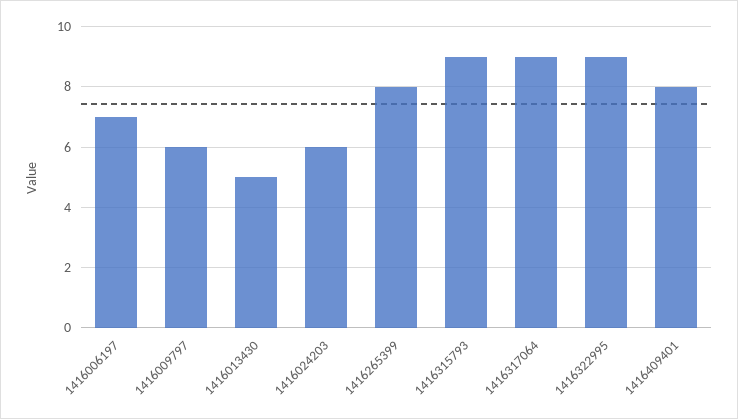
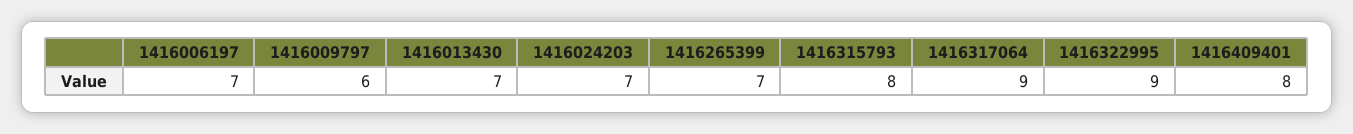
1416013430: 5 -> 7
1416024203: 6 -> 7
1416265399: 8 -> 7
1416315793: 9 -> 8

